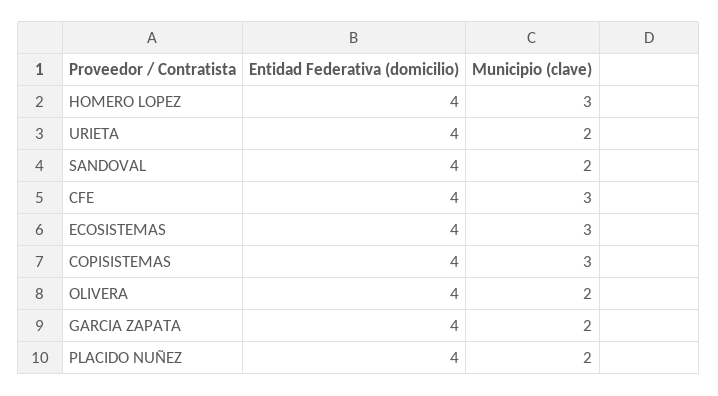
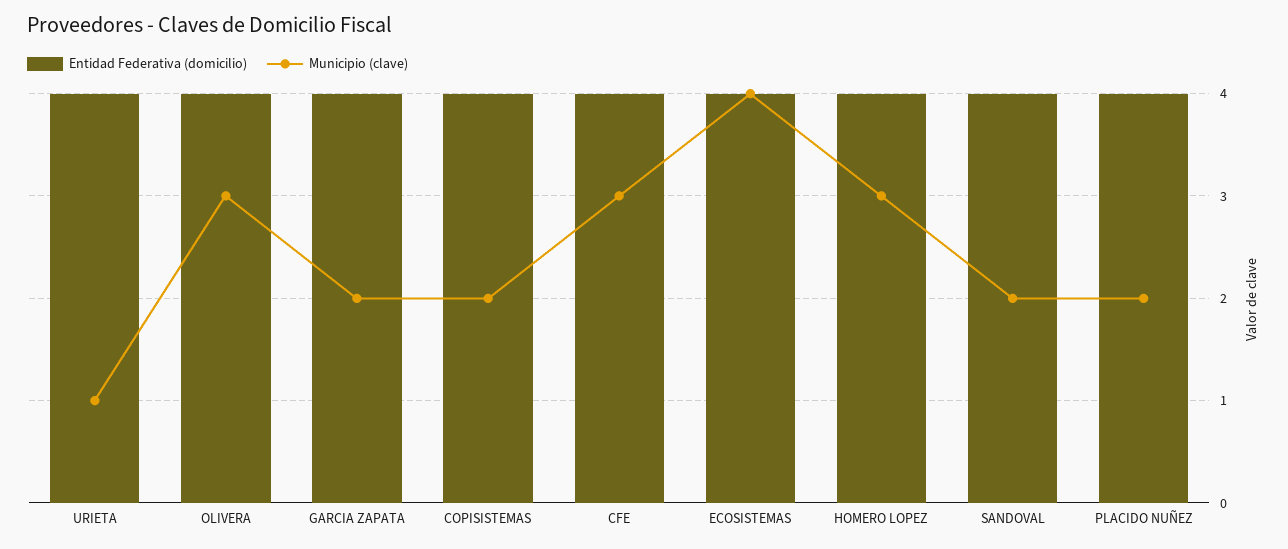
Municipio (clave), URIETA: 2 -> 1
Municipio (clave), ECOSISTEMAS: 3 -> 4
Municipio (clave), COPISISTEMAS: 3 -> 2
Municipio (clave), OLIVERA: 2 -> 3

